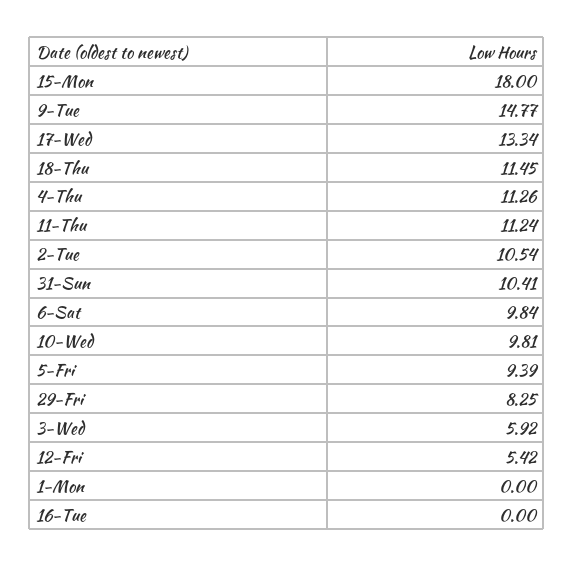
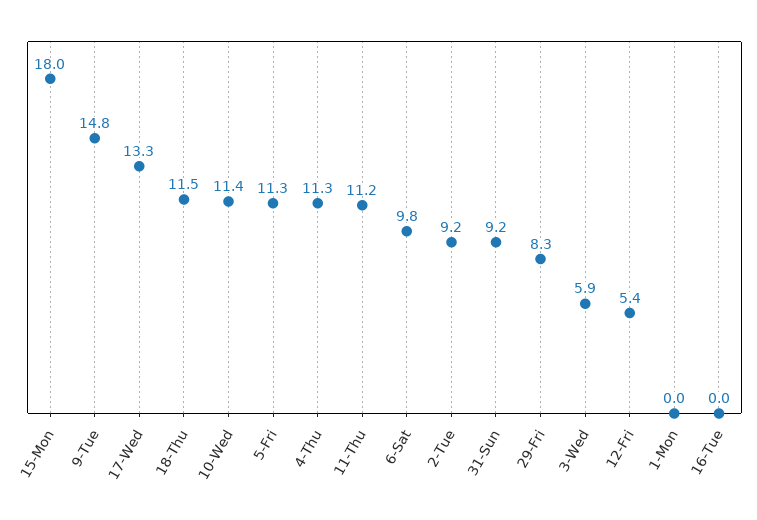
2-Tue: 10.54 -> 9.2
31-Sun: 10.41 -> 9.2
10-Wed: 9.81 -> 11.4
5-Fri: 9.39 -> 11.3

